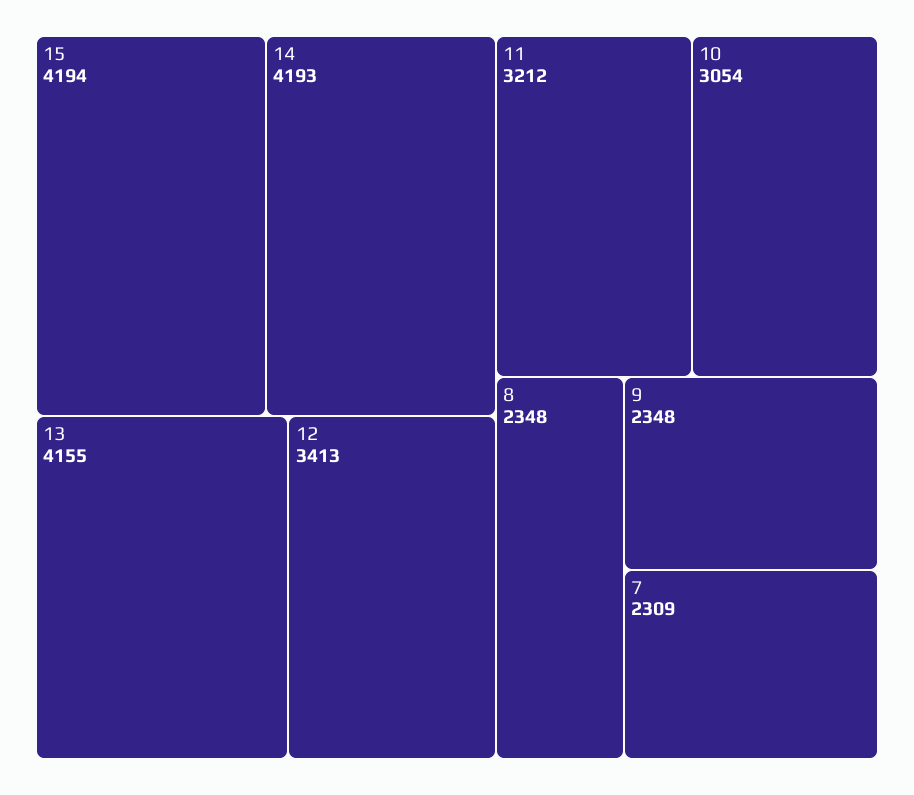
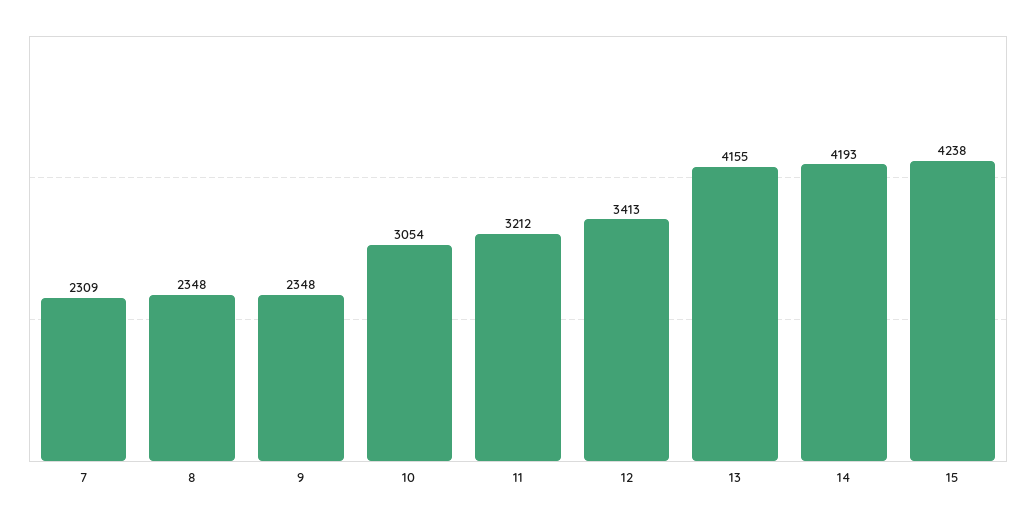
15: 4194 -> 4238

